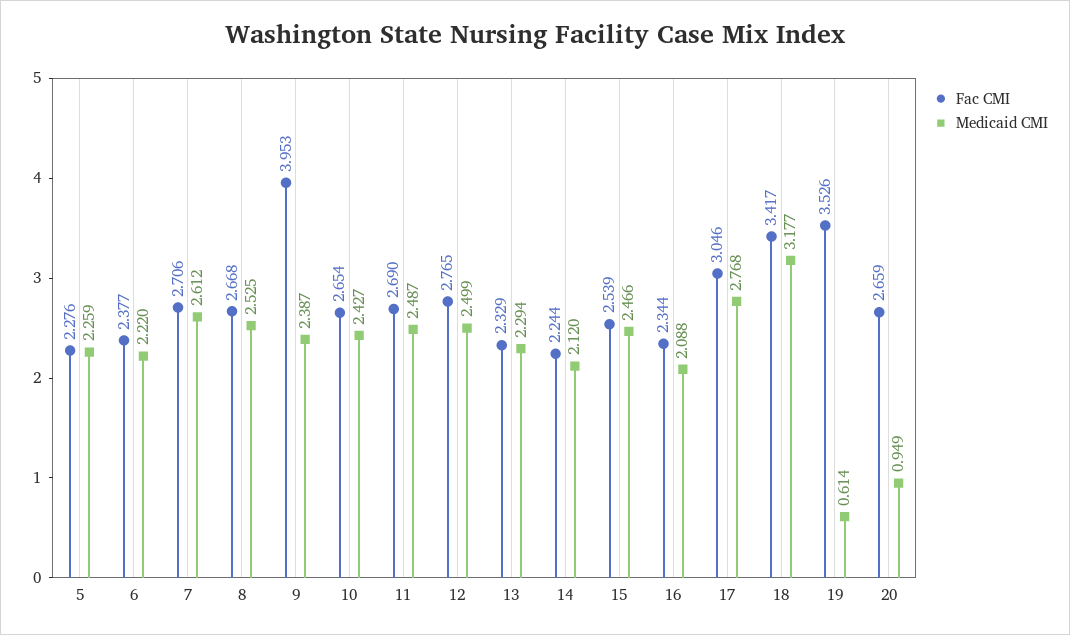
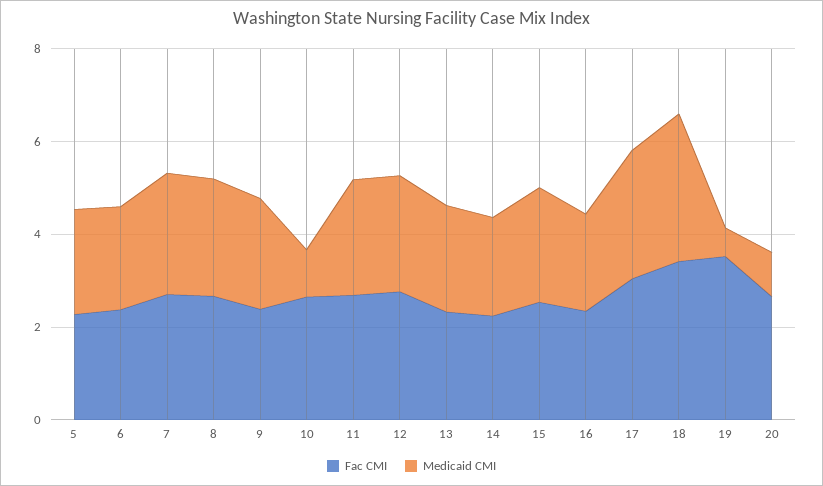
Fac CMI, 9: 3.953 -> 2.5
Medicaid CMI, 10: 2.427 -> 1

